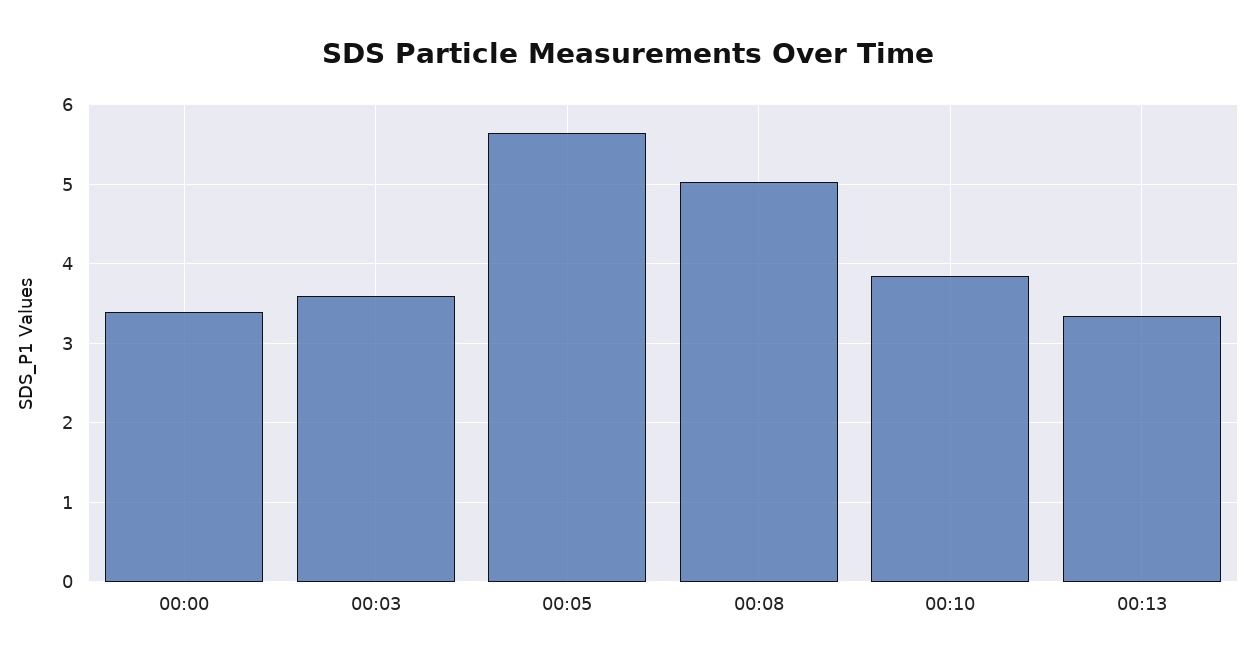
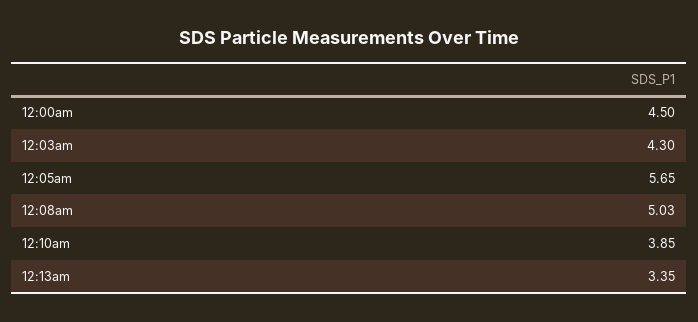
00:00: 3.4 -> 4.5
00:03: 3.6 -> 4.3

